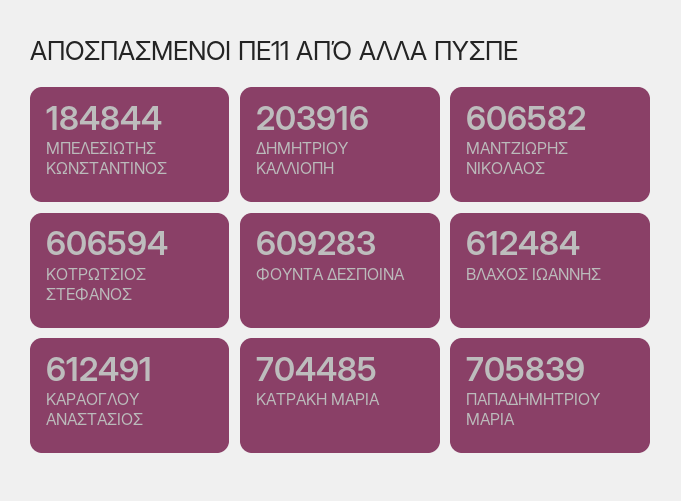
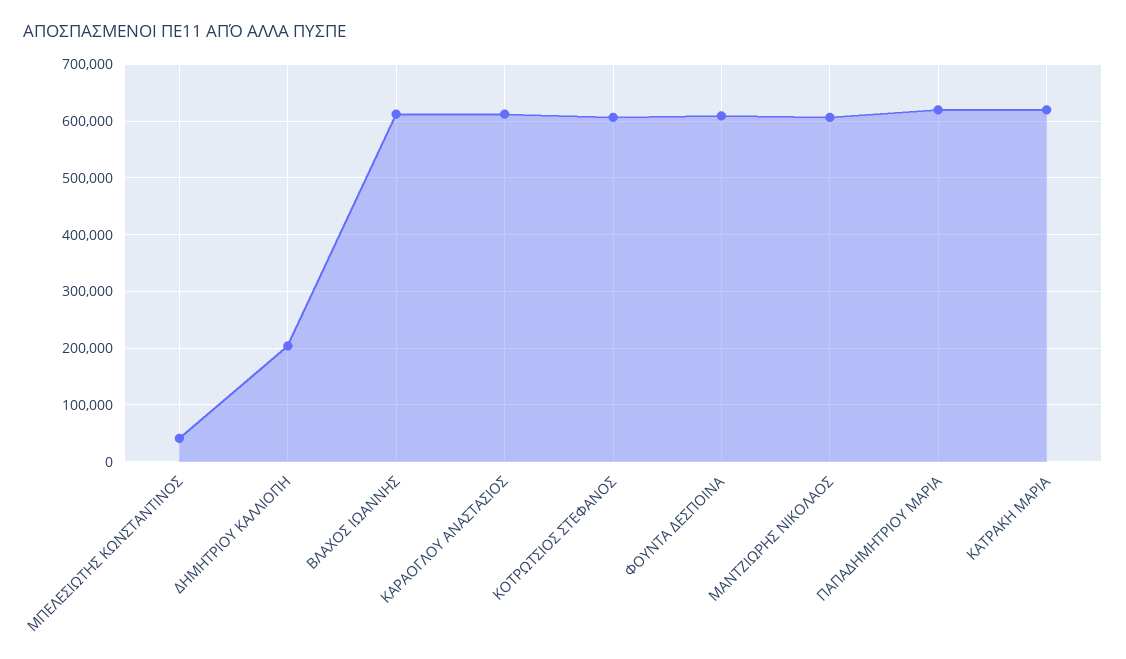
ΜΠΕΛΕΣΙΩΤΗΣ ΚΩΝΣΤΑΝΤΙΝΟΣ: 184844 -> 40000
ΚΑΤΡΑΚΗ ΜΑΡΙΑ: 704485 -> 620000
ΠΑΠΑΔΗΜΗΤΡΙΟΥ ΜΑΡΙΑ: 705839 -> 620000

